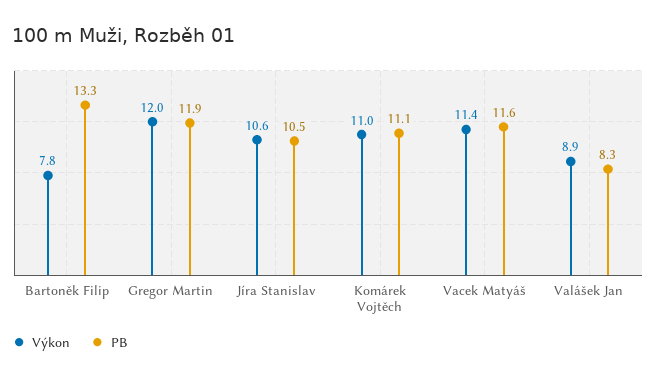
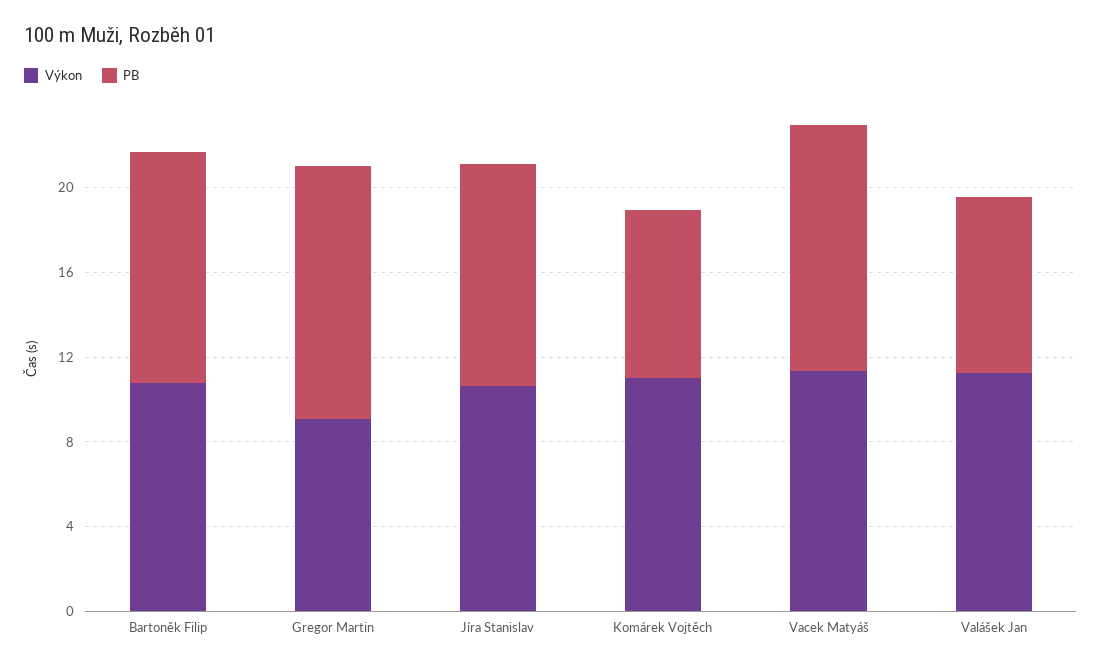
Výkon, Bartoněk Filip: 7.8 -> 11
PB, Bartoněk Filip: 13.3 -> 11
Výkon, Gregor Martin: 12 -> 9
PB, Komárek Vojtěch: 11.1 -> 8
Výkon, Valášek Jan: 8.9 -> 11

